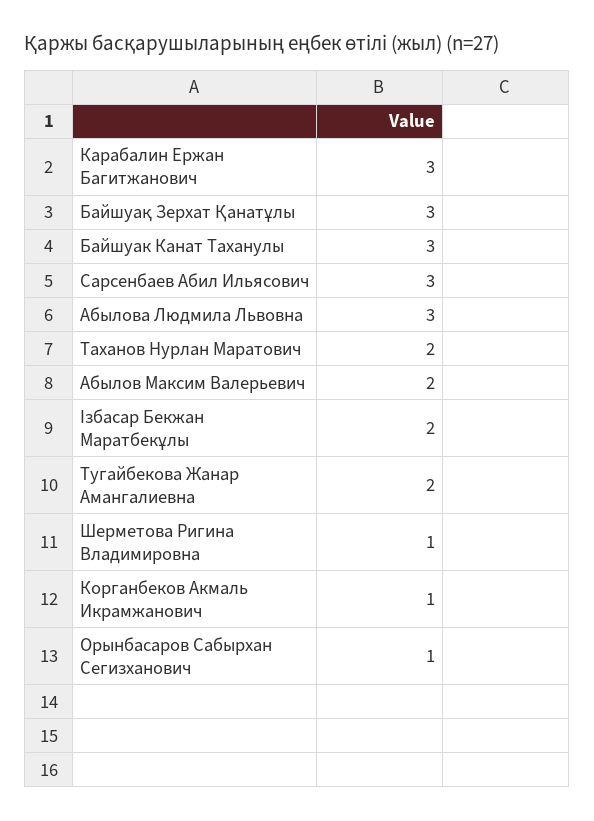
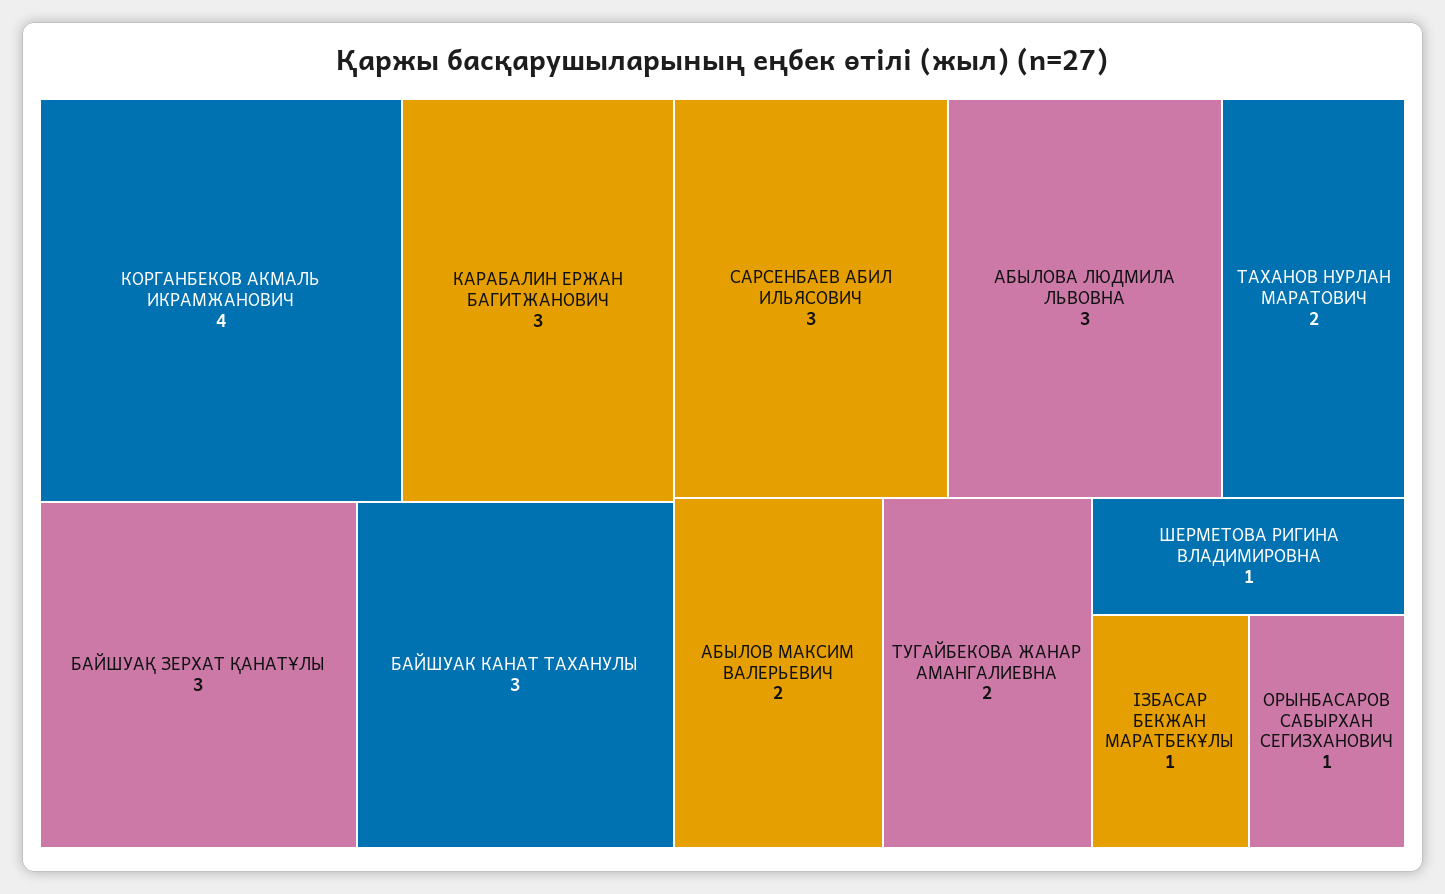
Ізбасар Бекжан Маратбекұлы: 2 -> 1
Корганбеков Акмаль Икрамжанович: 1 -> 4

